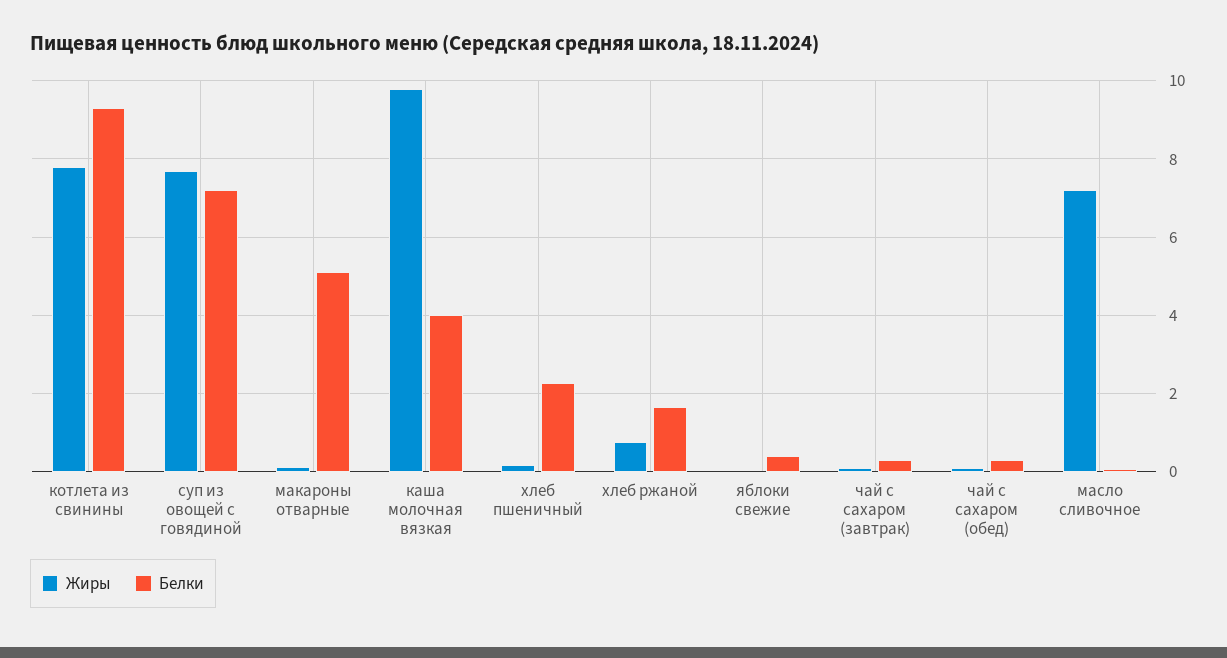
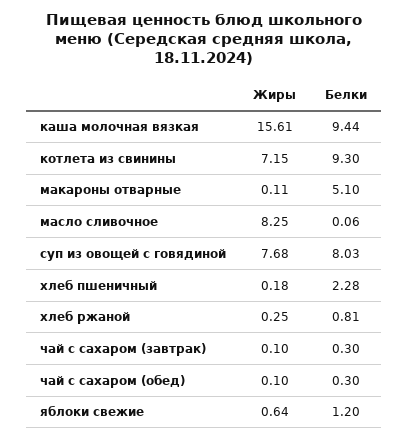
Жиры, котлета из свинины: 7.8 -> 7.15
Белки, суп из овощей с говядиной: 7.2 -> 8.03
Жиры, каша молочная вязкая: 9.8 -> 15.61
Белки, каша молочная вязкая: 4 -> 9.44
Жиры, хлеб ржаной: 0.8 -> 0.25
Белки, хлеб ржаной: 1.6 -> 0.81
Жиры, яблоки свежие: 0 -> 0.64
Белки, яблоки свежие: 0.4 -> 1.2
Жиры, масло сливочное: 7.2 -> 8.25

